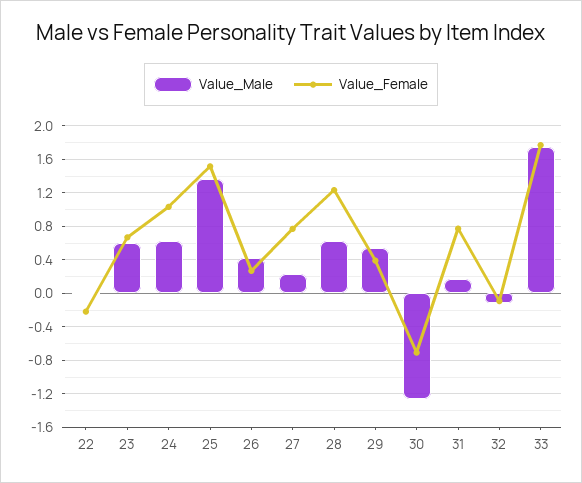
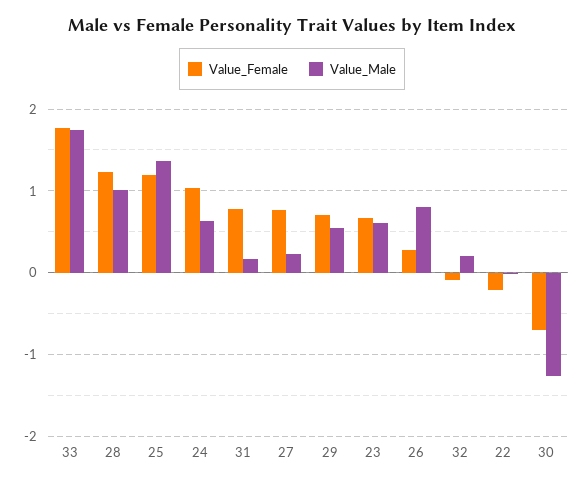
Value_Female, 25: 1.5 -> 1.2
Value_Male, 26: 0.4 -> 0.8
Value_Male, 28: 0.6 -> 1
Value_Female, 29: 0.4 -> 0.7
Value_Male, 32: -0.1 -> 0.2

